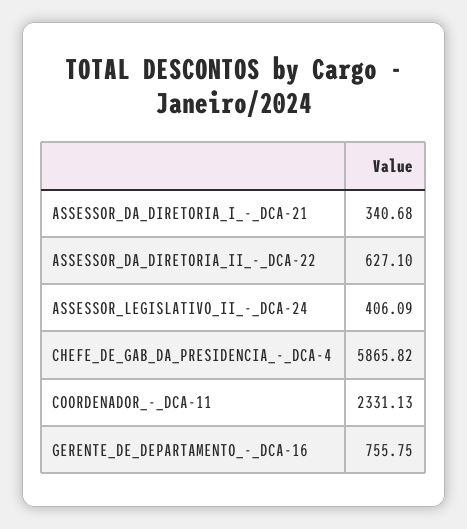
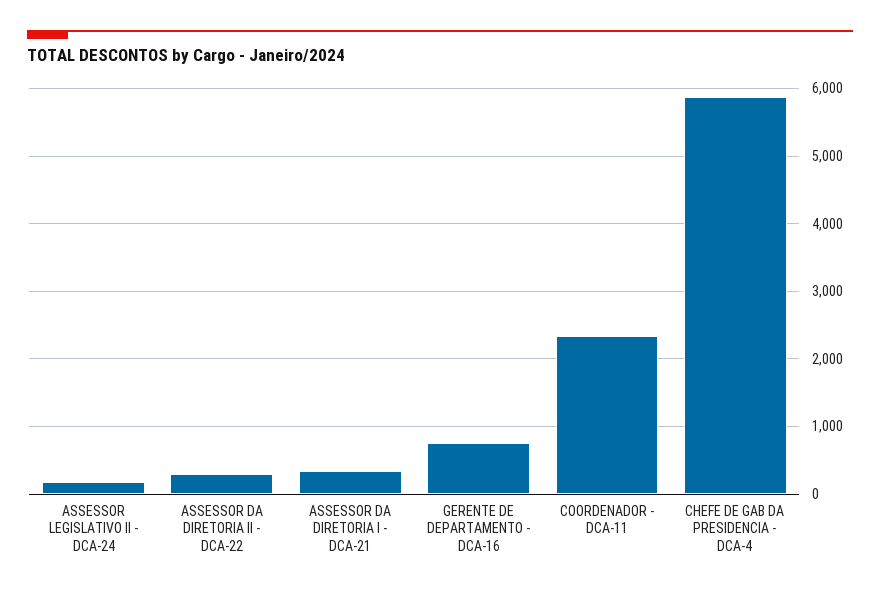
ASSESSOR_DA_DIRETORIA_II_-_DCA-22: 627.1 -> 300
ASSESSOR_LEGISLATIVO_II_-_DCA-24: 406.09 -> 200

